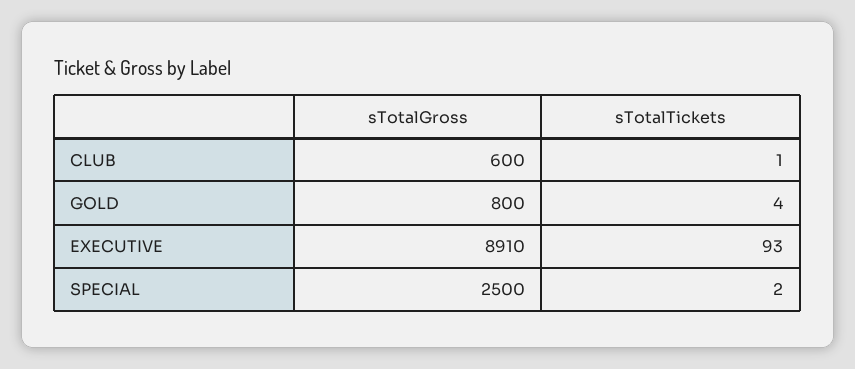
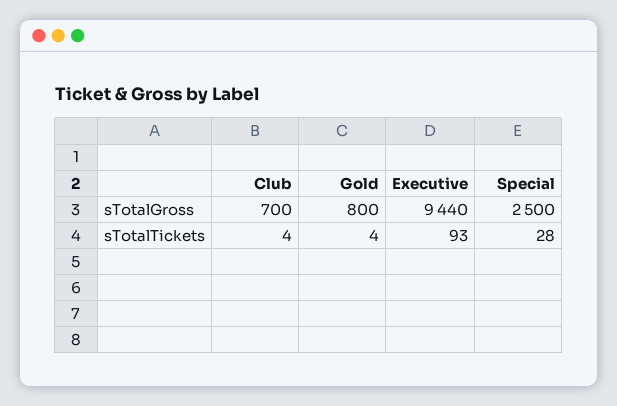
sTotalGross, CLUB: 600 -> 700
sTotalTickets, CLUB: 1 -> 4
sTotalGross, EXECUTIVE: 8910 -> 9440
sTotalTickets, SPECIAL: 2 -> 28

